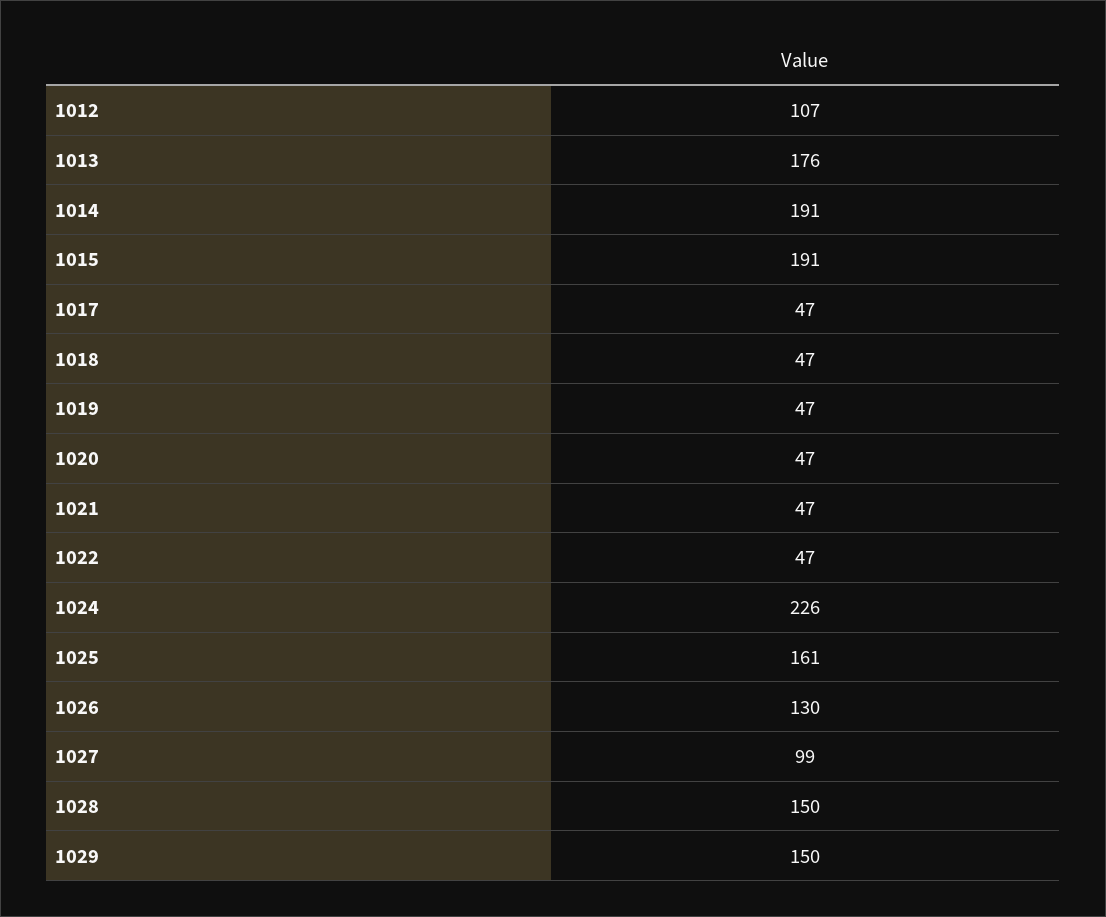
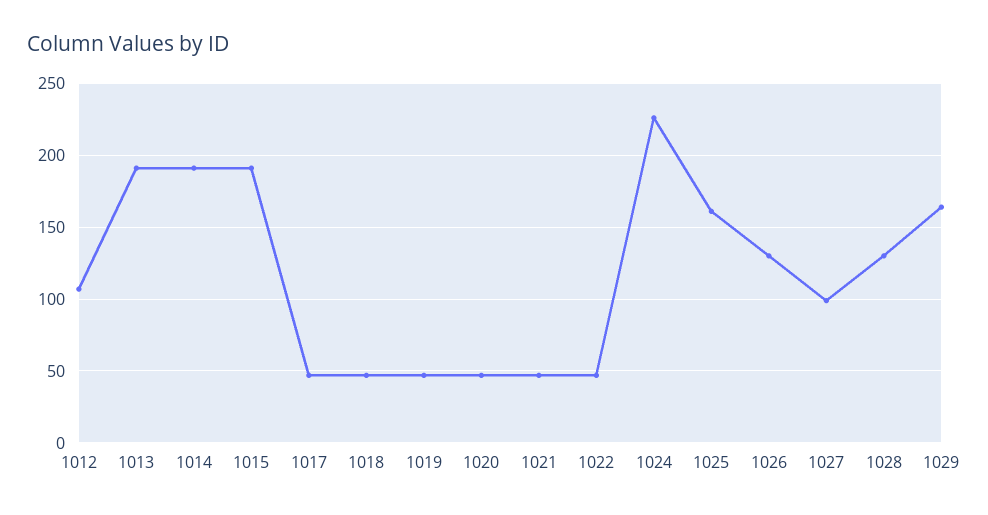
1013: 176 -> 190
1028: 150 -> 130
1029: 150 -> 165

